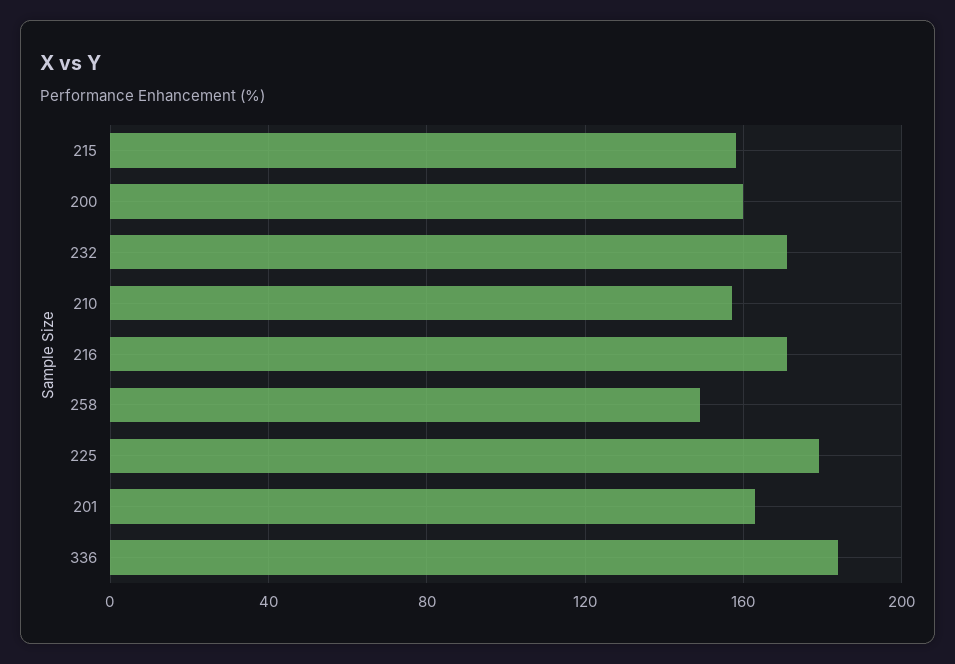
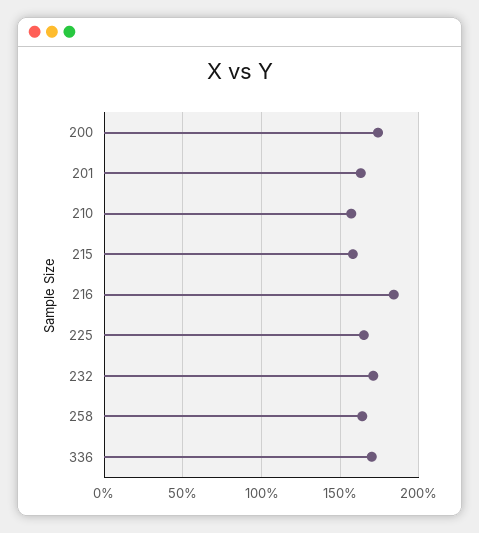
200: 160 -> 175
216: 170 -> 185
258: 150 -> 165
225: 180 -> 165
336: 185 -> 170

